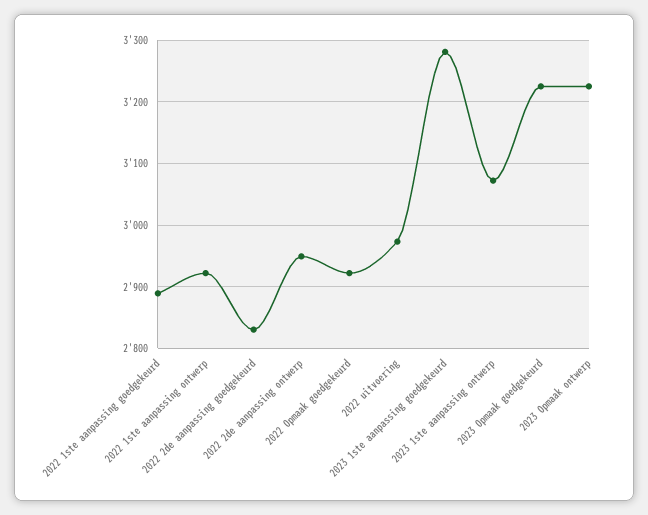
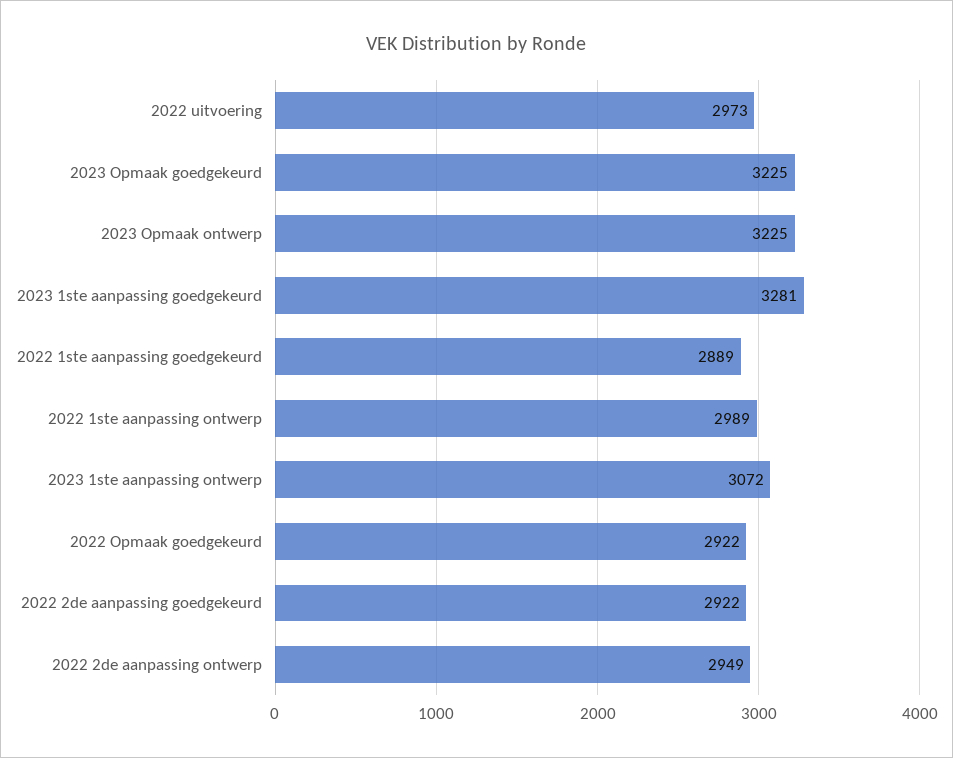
2022 1ste aanpassing ontwerp: 2920 -> 2989
2022 2de aanpassing goedgekeurd: 2830 -> 2922

